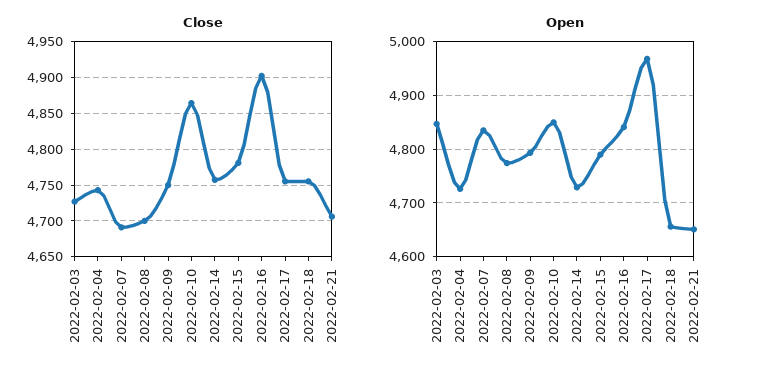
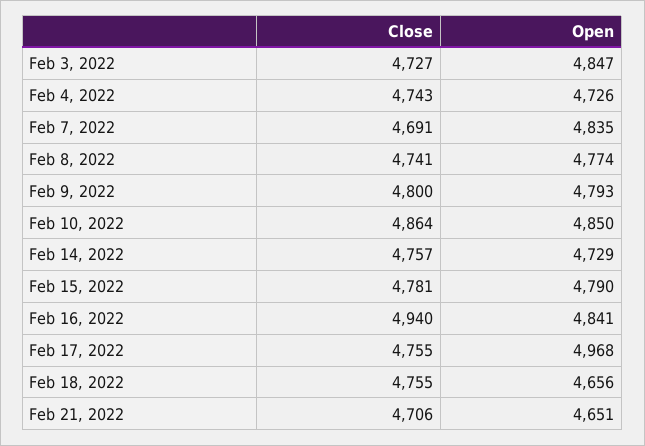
Close, 2022-02-08: 4700 -> 4741
Close, 2022-02-09: 4750 -> 4800
Close, 2022-02-16: 4900 -> 4940

